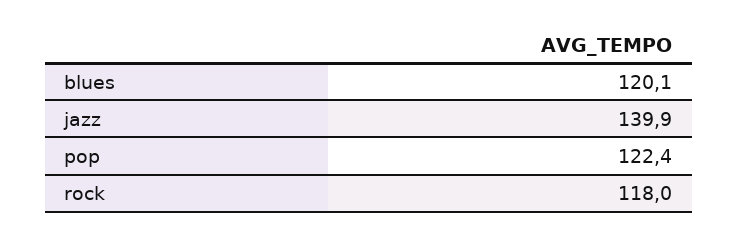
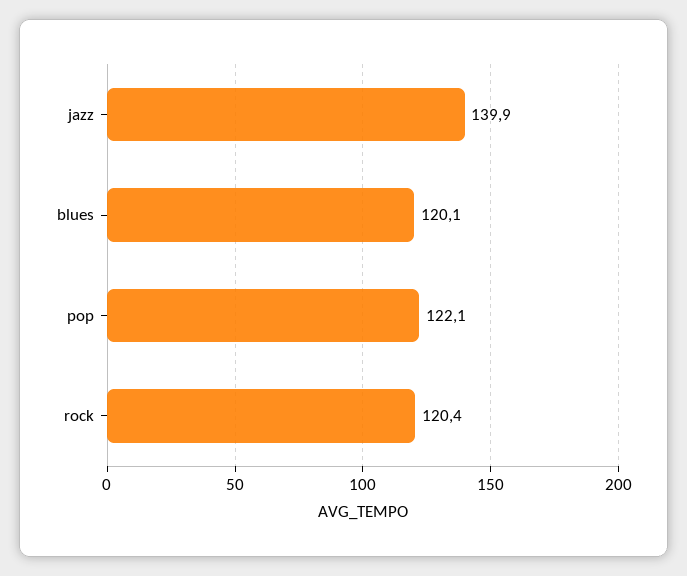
pop: 122.4 -> 122.1
rock: 118 -> 120.4

